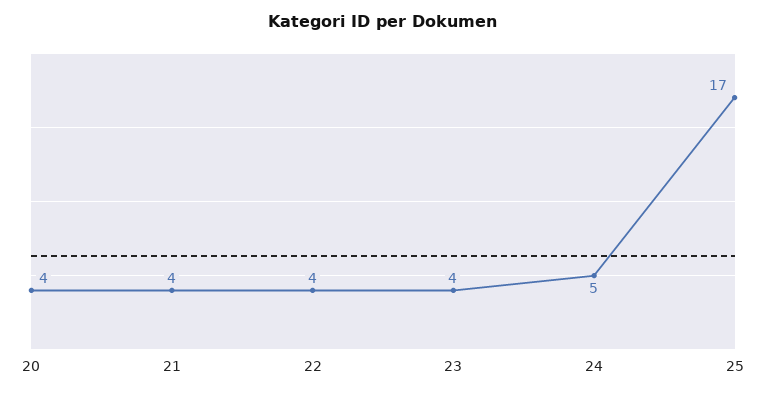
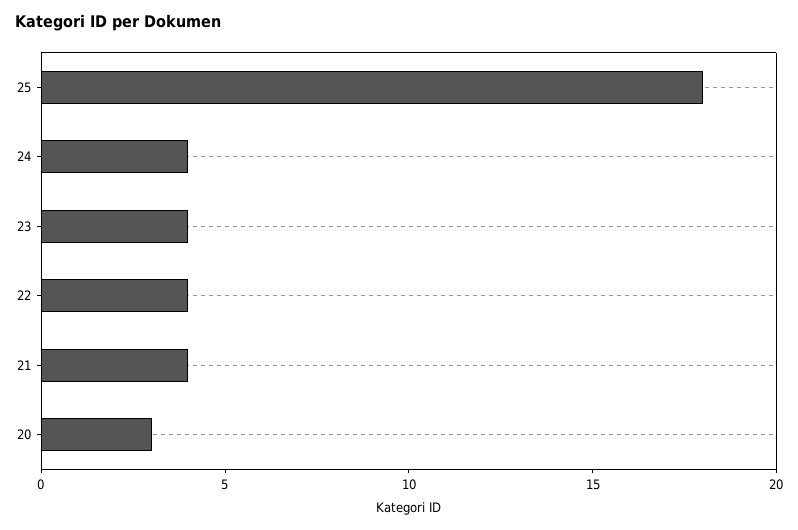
20: 4 -> 3
24: 5 -> 4
25: 17 -> 18

